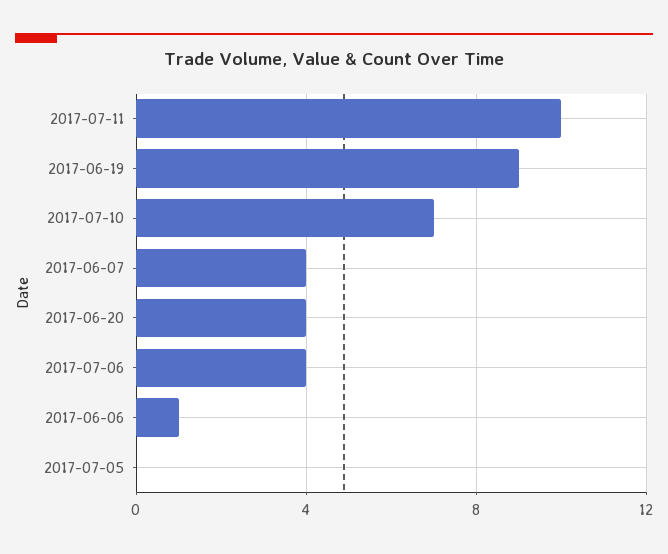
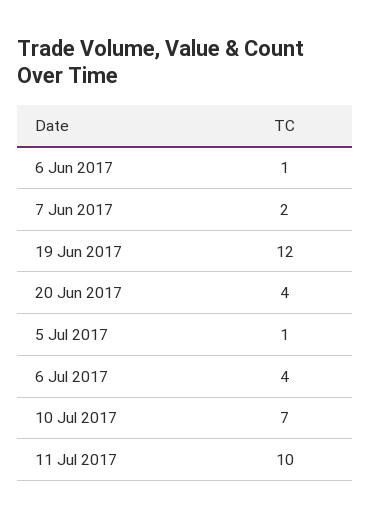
2017-06-19: 9 -> 12
2017-06-07: 4 -> 2
2017-07-05: 0 -> 1

